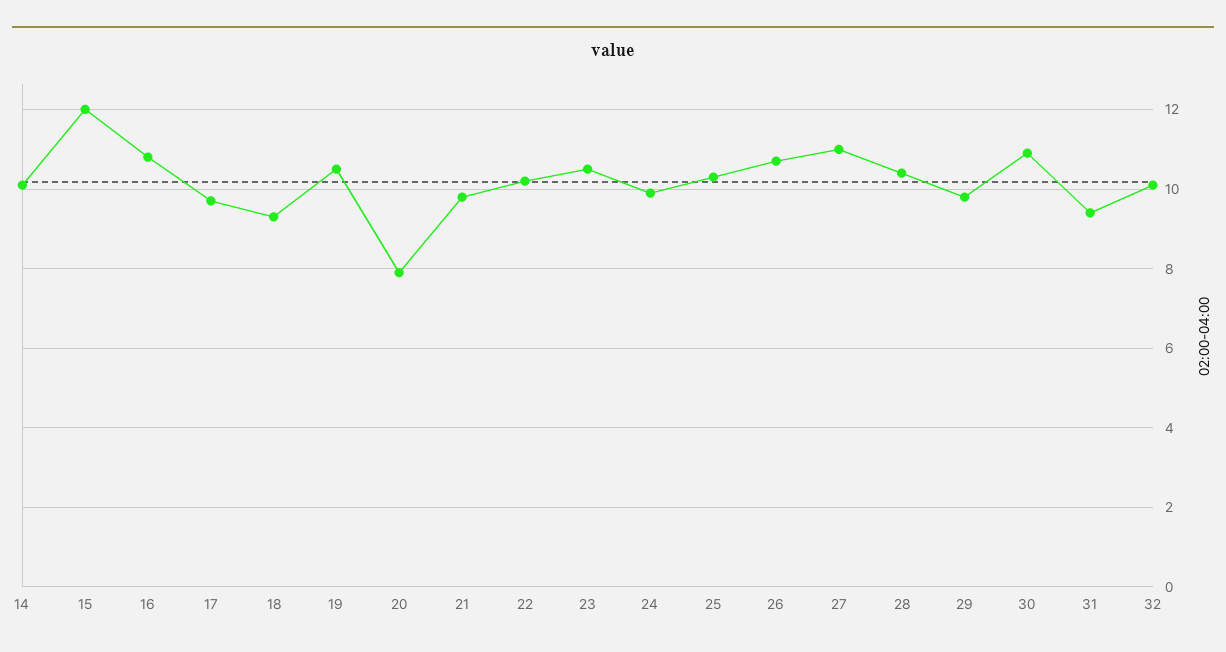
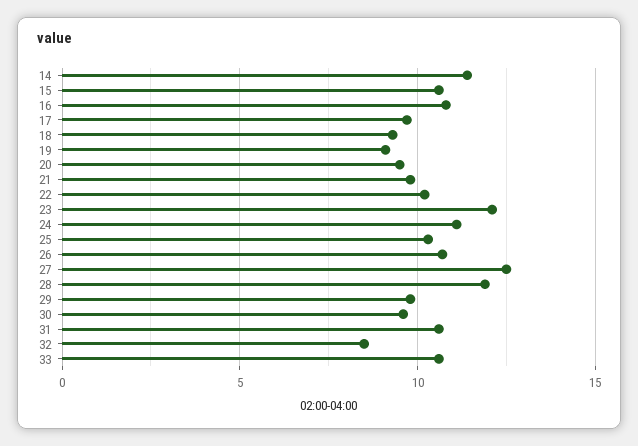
14: 10 -> 11.5
15: 12 -> 10.5
19: 10.5 -> 9
20: 8 -> 9.5
23: 10.5 -> 12
24: 10 -> 11
27: 11 -> 12.5
28: 10.5 -> 12
30: 11 -> 9.5
31: 9.5 -> 10.5
32: 10 -> 8.5
33: none -> 10.5

